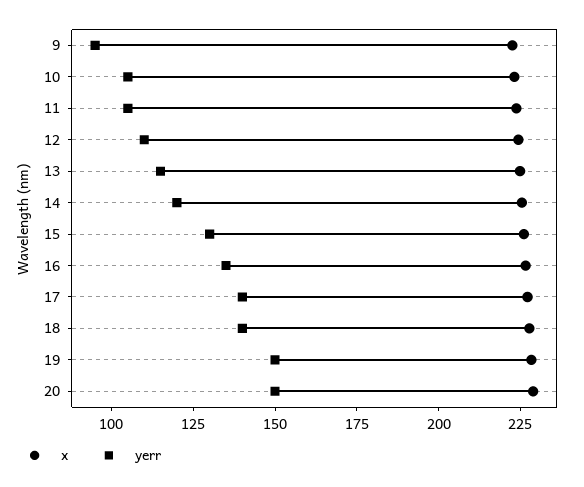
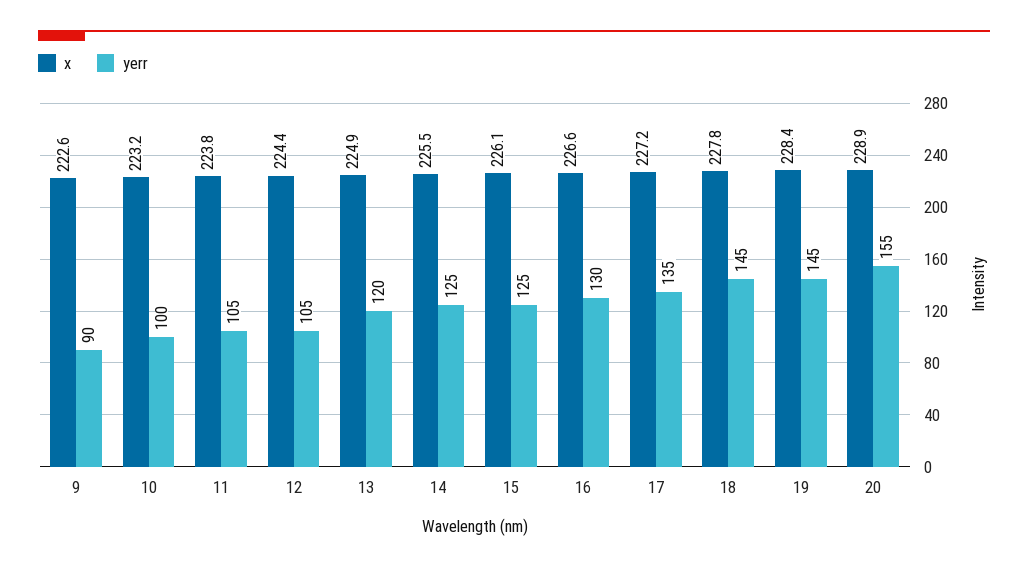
yerr, 9: 95 -> 90
yerr, 10: 105 -> 100
yerr, 12: 110 -> 105
yerr, 13: 115 -> 120
yerr, 14: 120 -> 125
yerr, 15: 130 -> 125
yerr, 16: 135 -> 130
yerr, 17: 140 -> 135
yerr, 18: 140 -> 145
yerr, 19: 150 -> 145
yerr, 20: 150 -> 155

